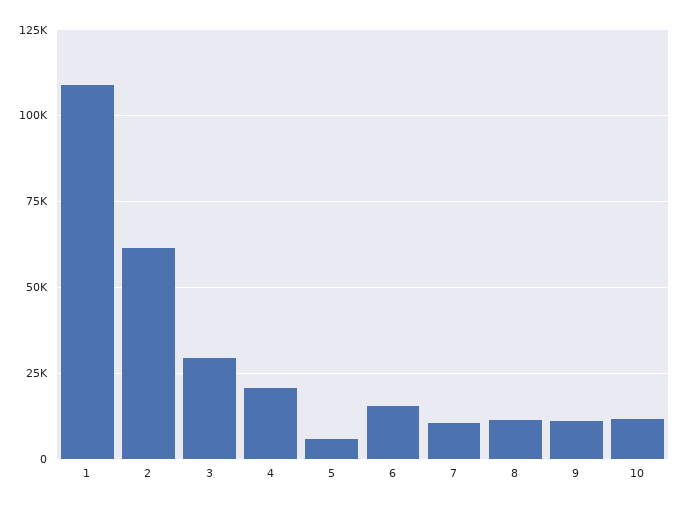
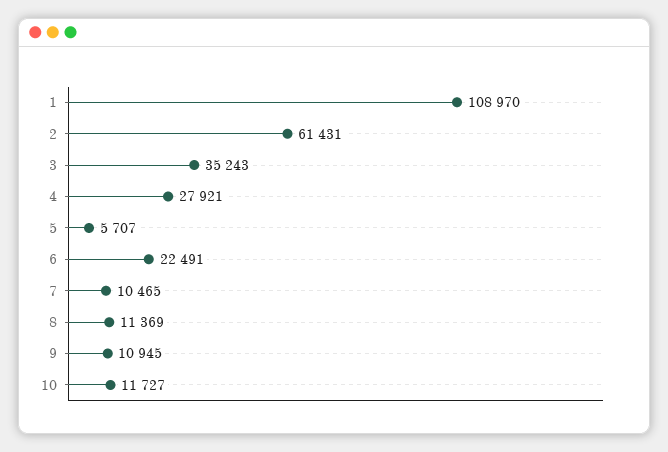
3: 30000 -> 35243
4: 20000 -> 27921
6: 15000 -> 22491

